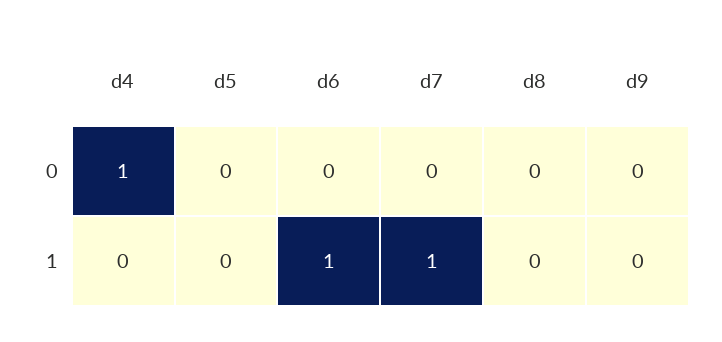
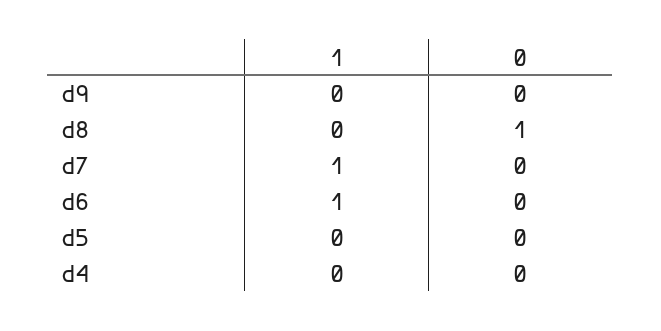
d4, 0: 1 -> 0
d8, 0: 0 -> 1

